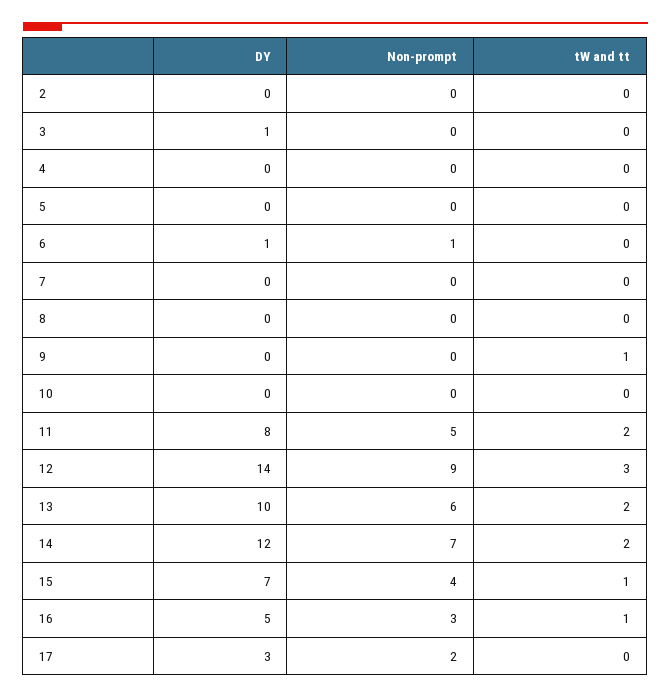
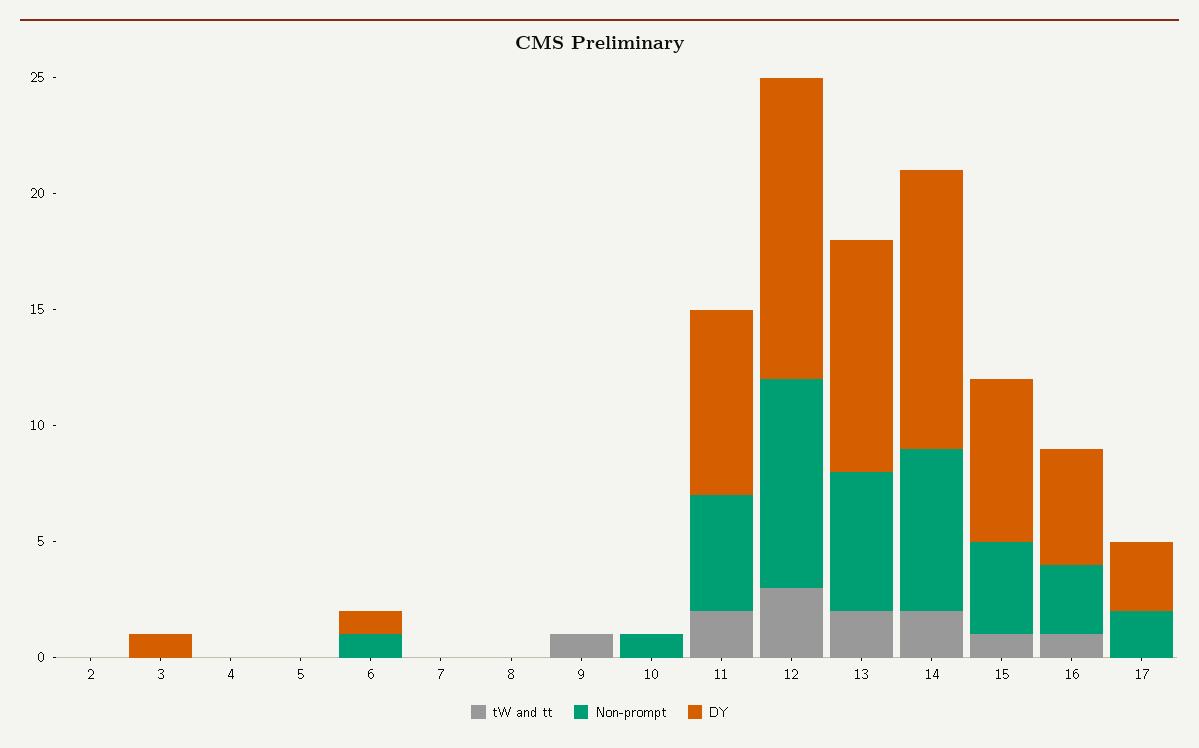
Non-prompt, 10: 0 -> 1
DY, 12: 14 -> 13

